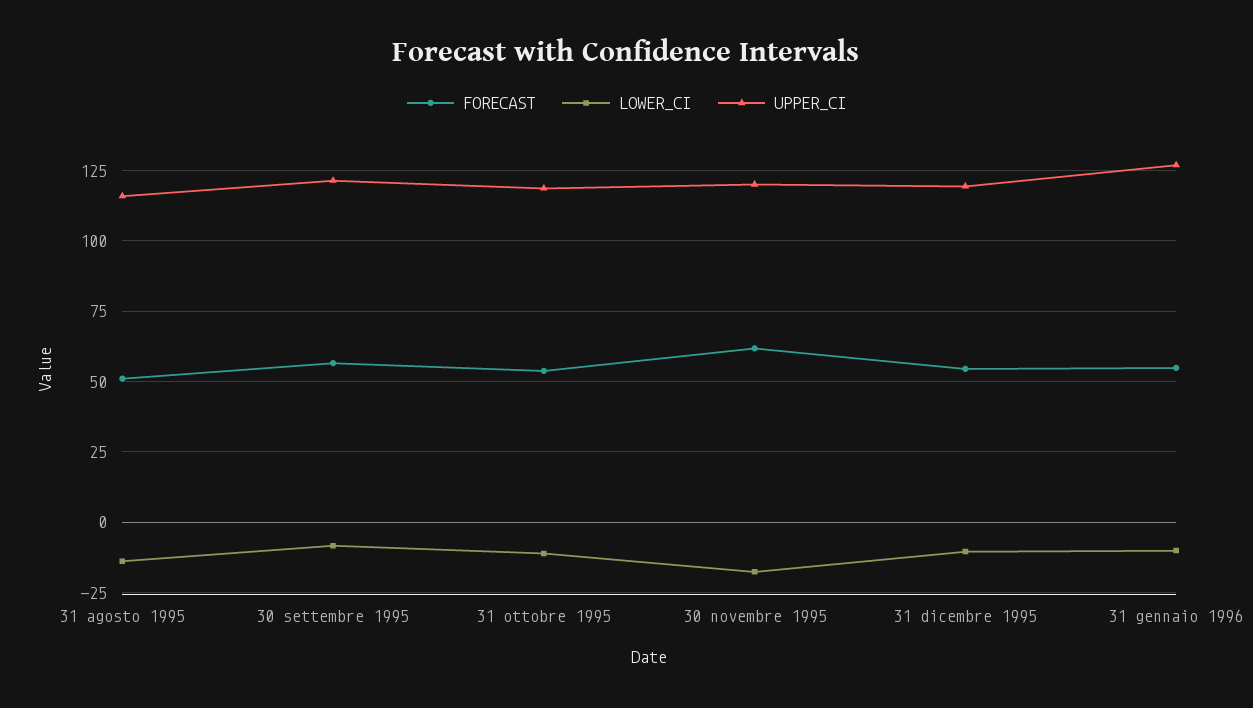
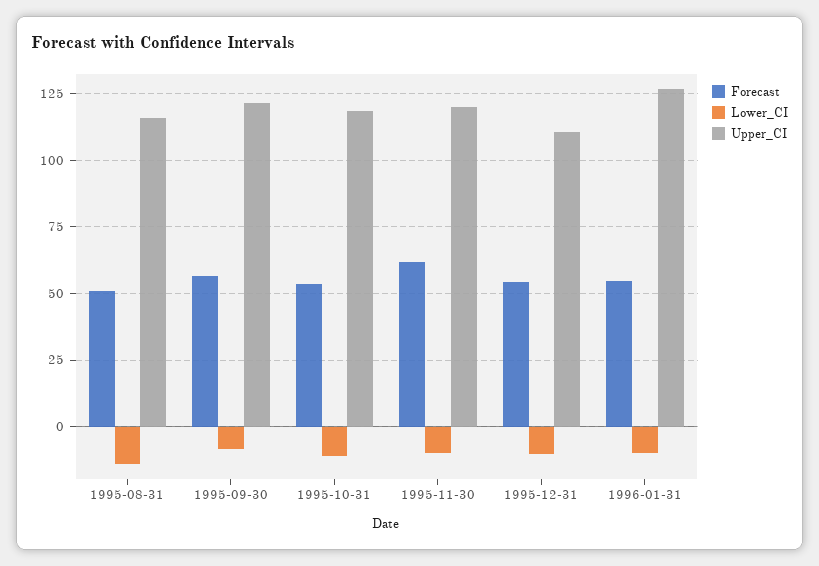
LOWER_CI, 30 novembre 1995: -17.5 -> -10
UPPER_CI, 31 dicembre 1995: 120 -> 110

